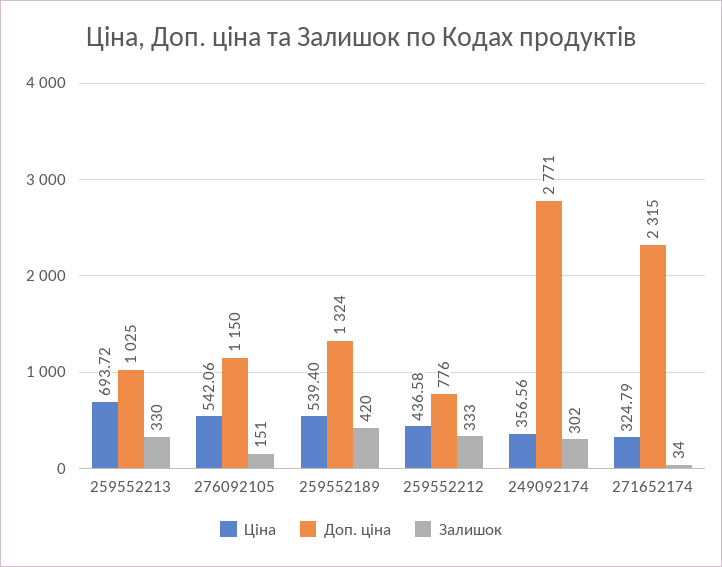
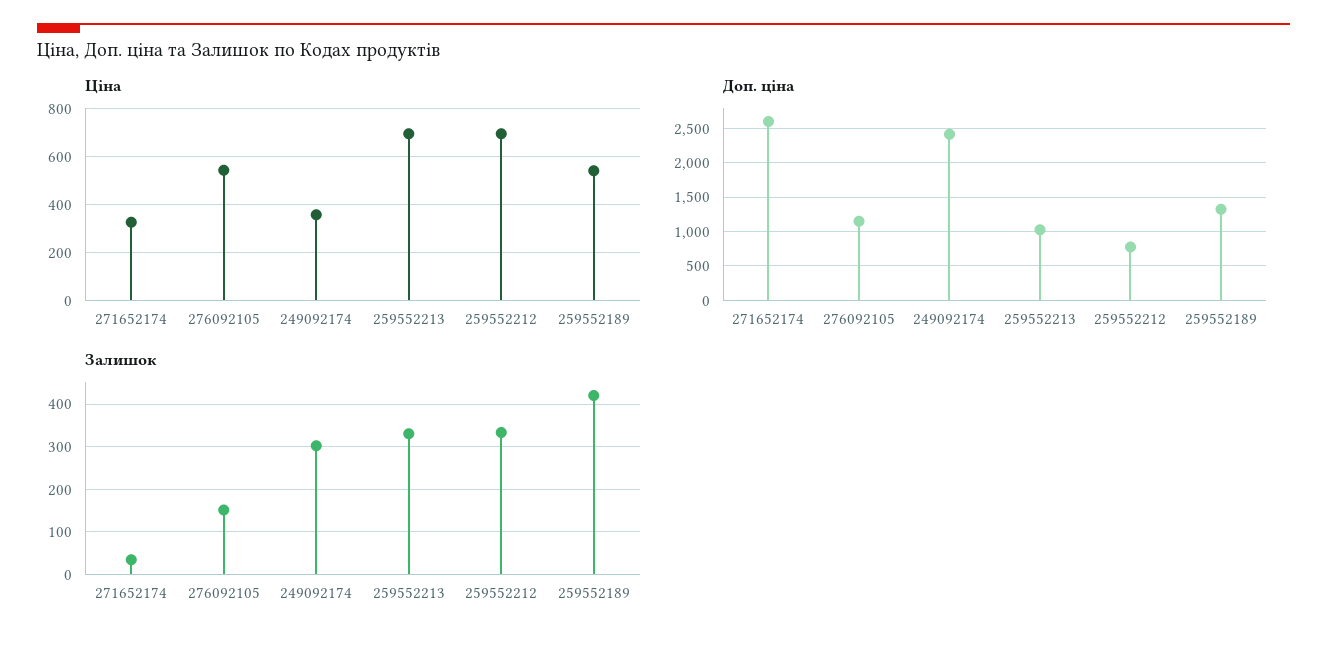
Ціна, 259552212: 436.58 -> 700
Доп. ціна, 249092174: 2771 -> 2400
Доп. ціна, 271652174: 2315 -> 2600

